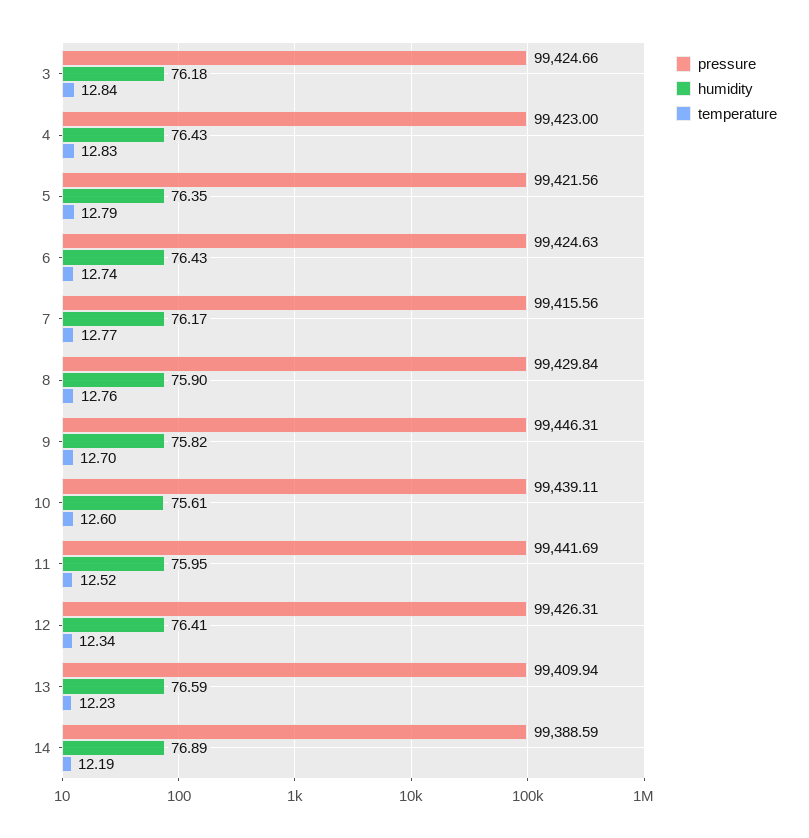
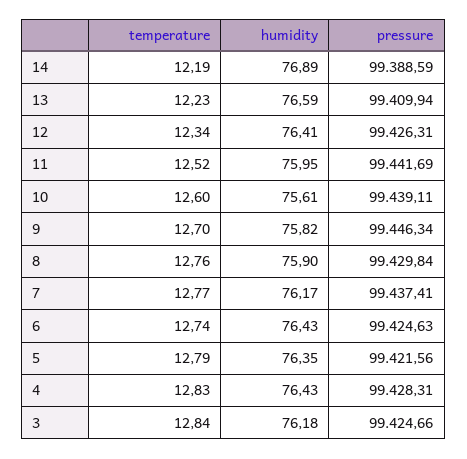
pressure, 4: 99423 -> 99428.31
pressure, 7: 99415.56 -> 99437.41
pressure, 9: 99446.31 -> 99446.34

